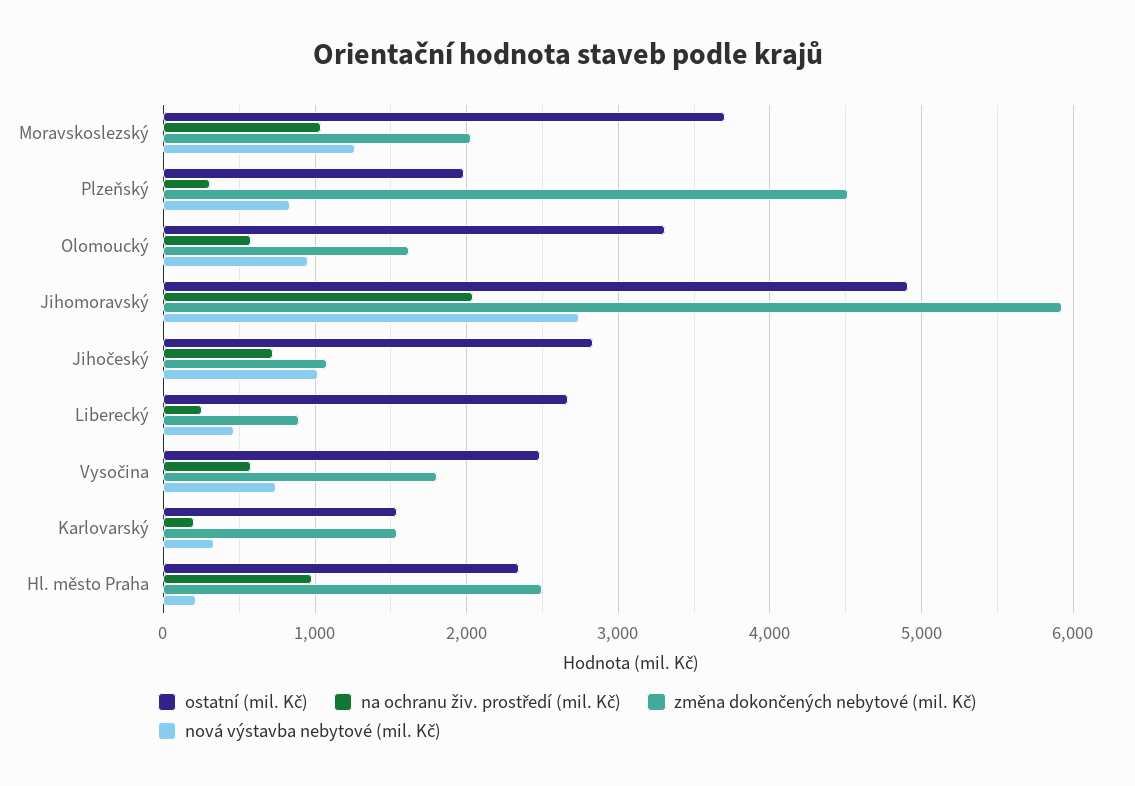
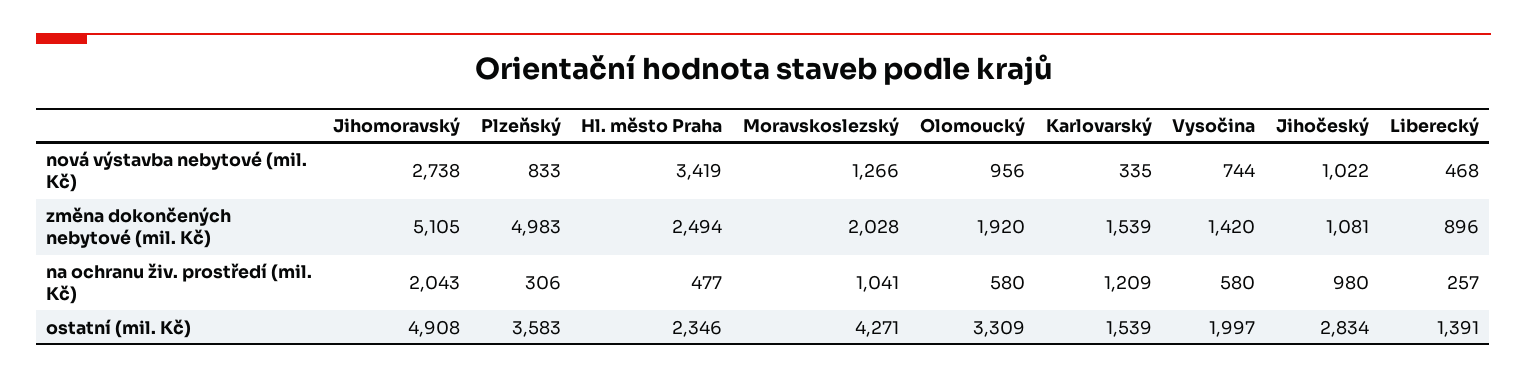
ostatní (mil. Kč), Moravskoslezský: 3700 -> 4271
ostatní (mil. Kč), Plzeňský: 2000 -> 3583
změna dokončených nebytové (mil. Kč), Plzeňský: 4500 -> 4983
změna dokončených nebytové (mil. Kč), Olomoucký: 1600 -> 1920
změna dokončených nebytové (mil. Kč), Jihomoravský: 5900 -> 5105
na ochranu živ. prostředí (mil. Kč), Jihočeský: 700 -> 980
ostatní (mil. Kč), Liberecký: 2700 -> 1391
ostatní (mil. Kč), Vysočina: 2500 -> 1997
změna dokončených nebytové (mil. Kč), Vysočina: 1800 -> 1420
na ochranu živ. prostředí (mil. Kč), Karlovarský: 200 -> 1209
na ochranu živ. prostředí (mil. Kč), Hl. město Praha: 1000 -> 477
nová výstavba nebytové (mil. Kč), Hl. město Praha: 200 -> 3419

